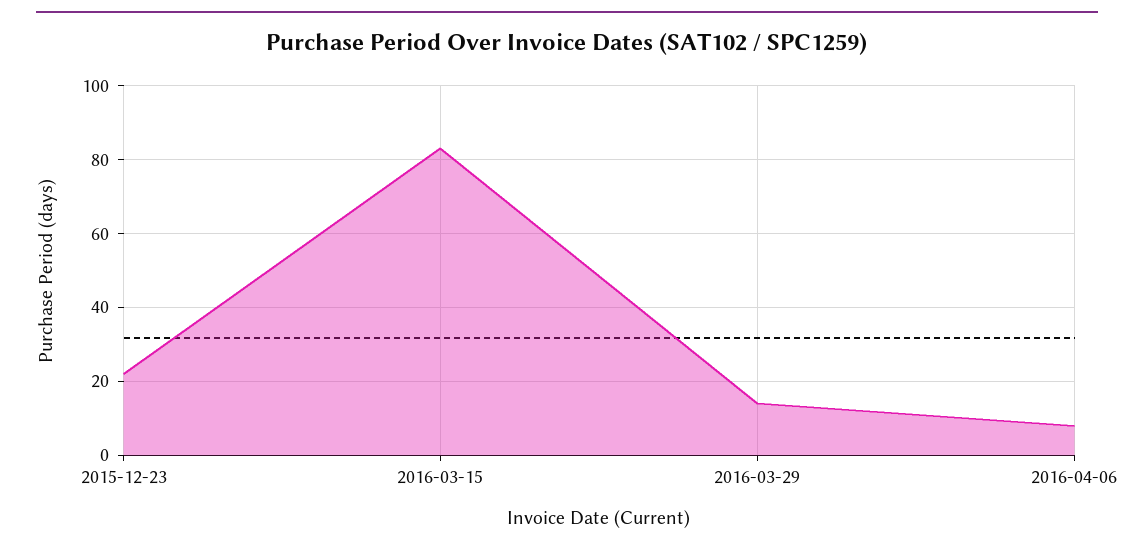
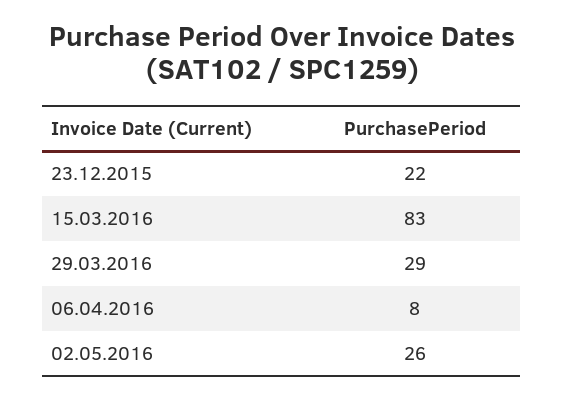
2016-03-29: 15 -> 29
02.05.2016: none -> 26

